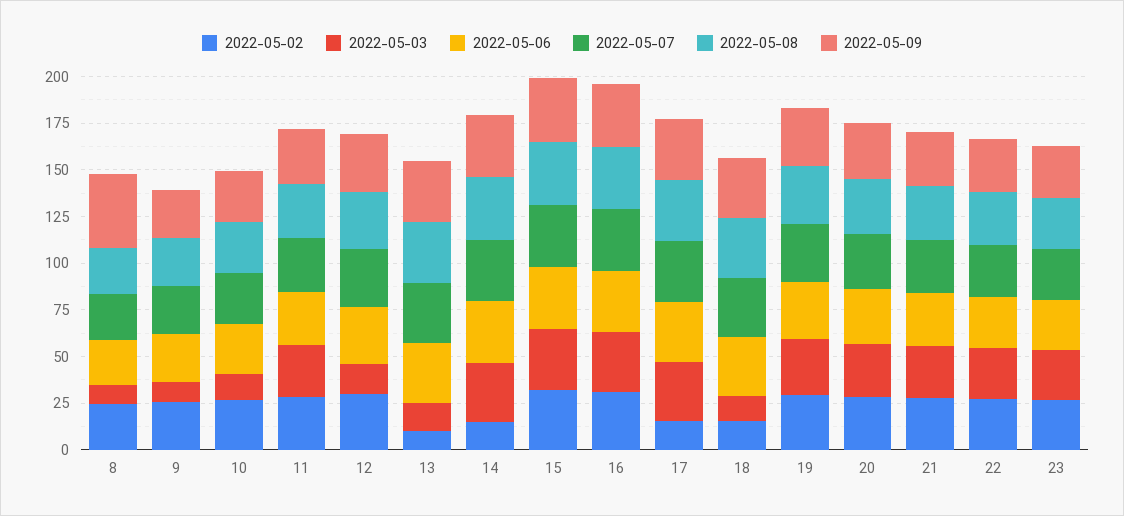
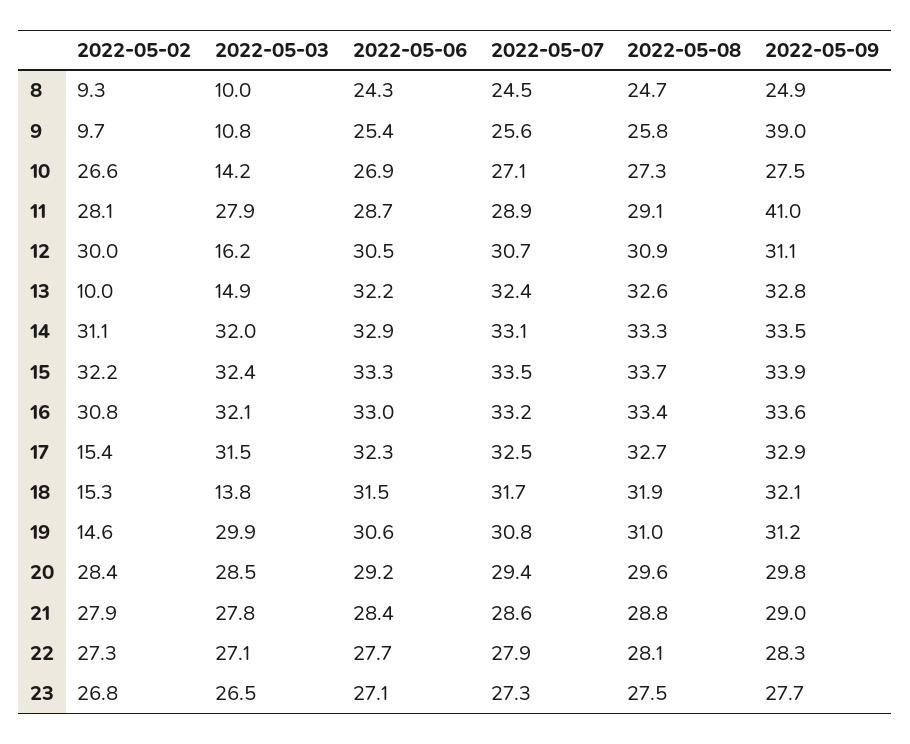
2022-05-02, 8: 25 -> 9.3
2022-05-09, 8: 40 -> 24.9
2022-05-02, 9: 25 -> 9.7
2022-05-09, 9: 25 -> 39
2022-05-09, 11: 30 -> 41
2022-05-02, 14: 15 -> 31.1
2022-05-02, 19: 30 -> 14.6

